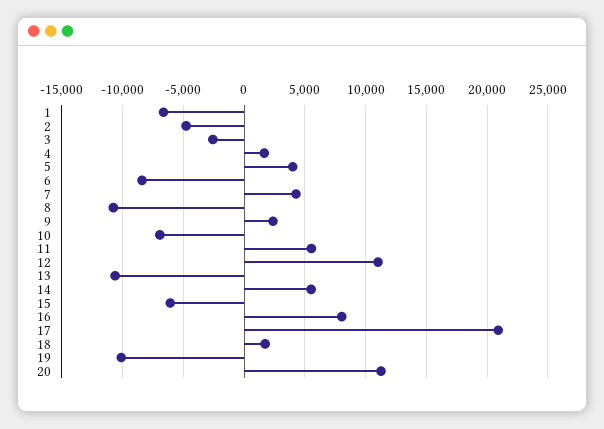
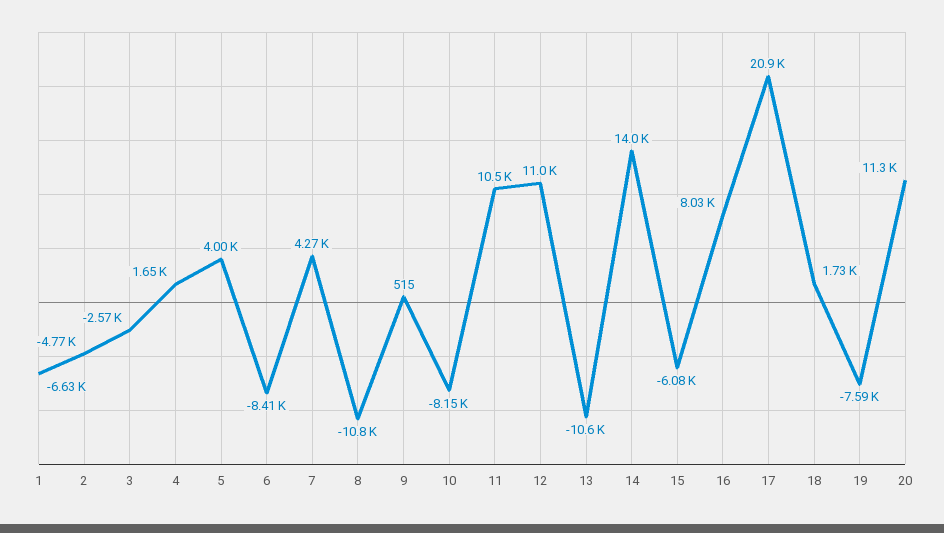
9: 2500 -> 515
10: -7000 -> -8150
11: 5500 -> 10500
14: 5500 -> 14000
19: -10000 -> -7590

